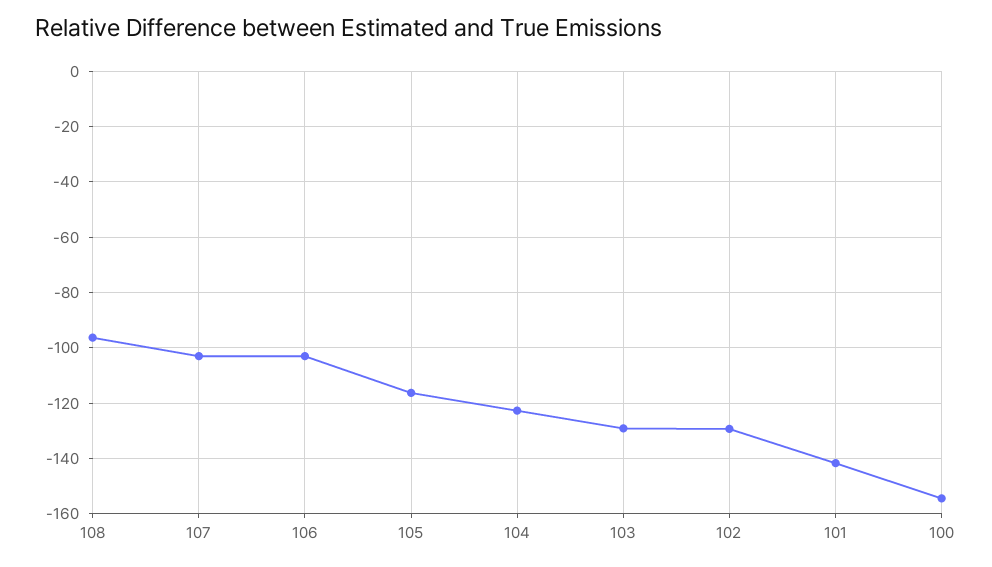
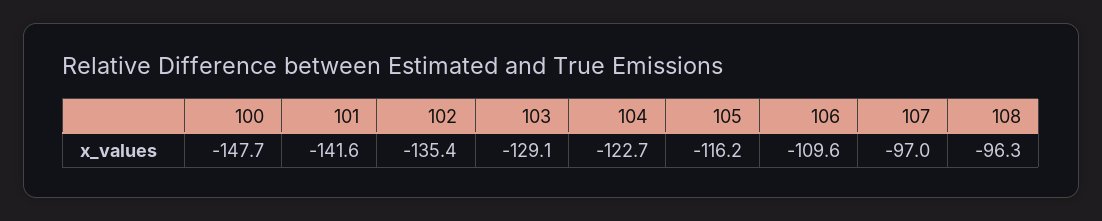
107: -102.5 -> -97
106: -102.5 -> -109.6
102: -130 -> -135.4
100: -155 -> -147.7

